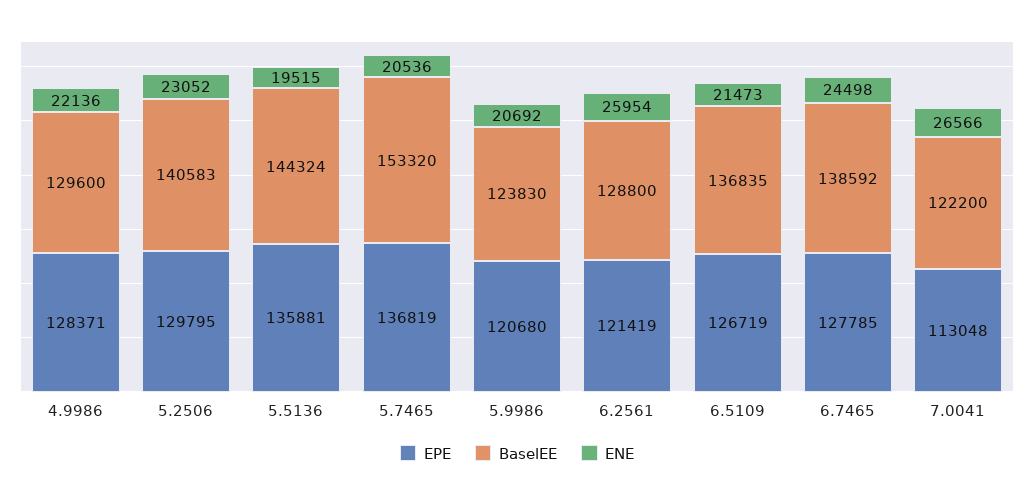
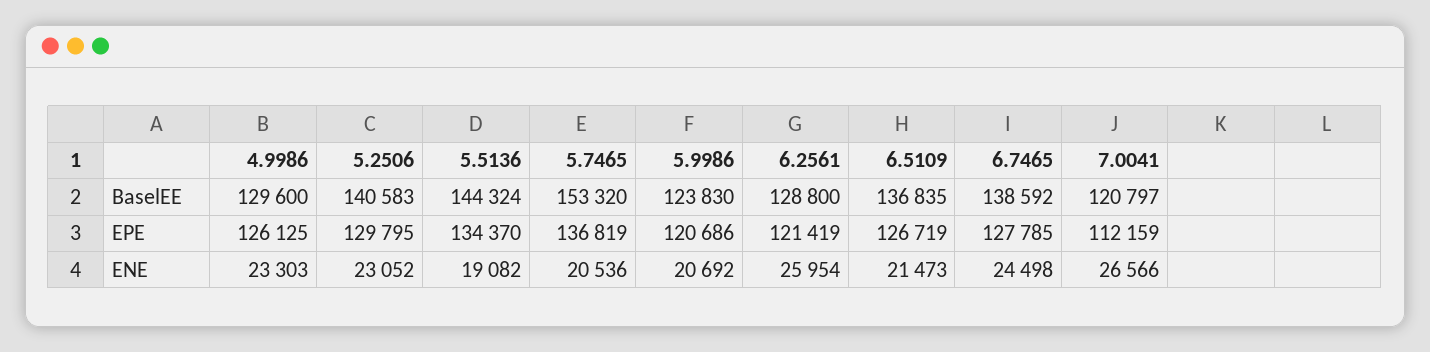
EPE, 4.9986: 128371 -> 126125
ENE, 4.9986: 22136 -> 23303
EPE, 5.5136: 135881 -> 134370
ENE, 5.5136: 19515 -> 19082
EPE, 5.9986: 120680 -> 120686
EPE, 7.0041: 113048 -> 112159
BaselEE, 7.0041: 122200 -> 120797

